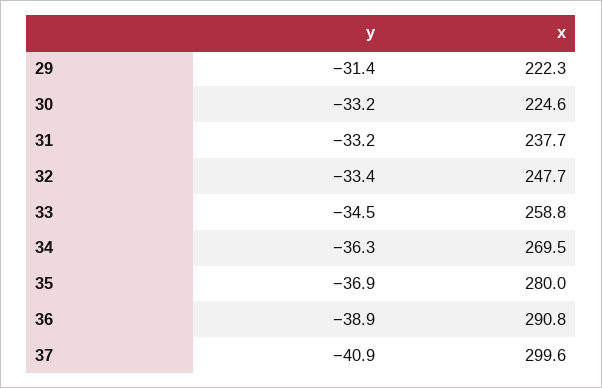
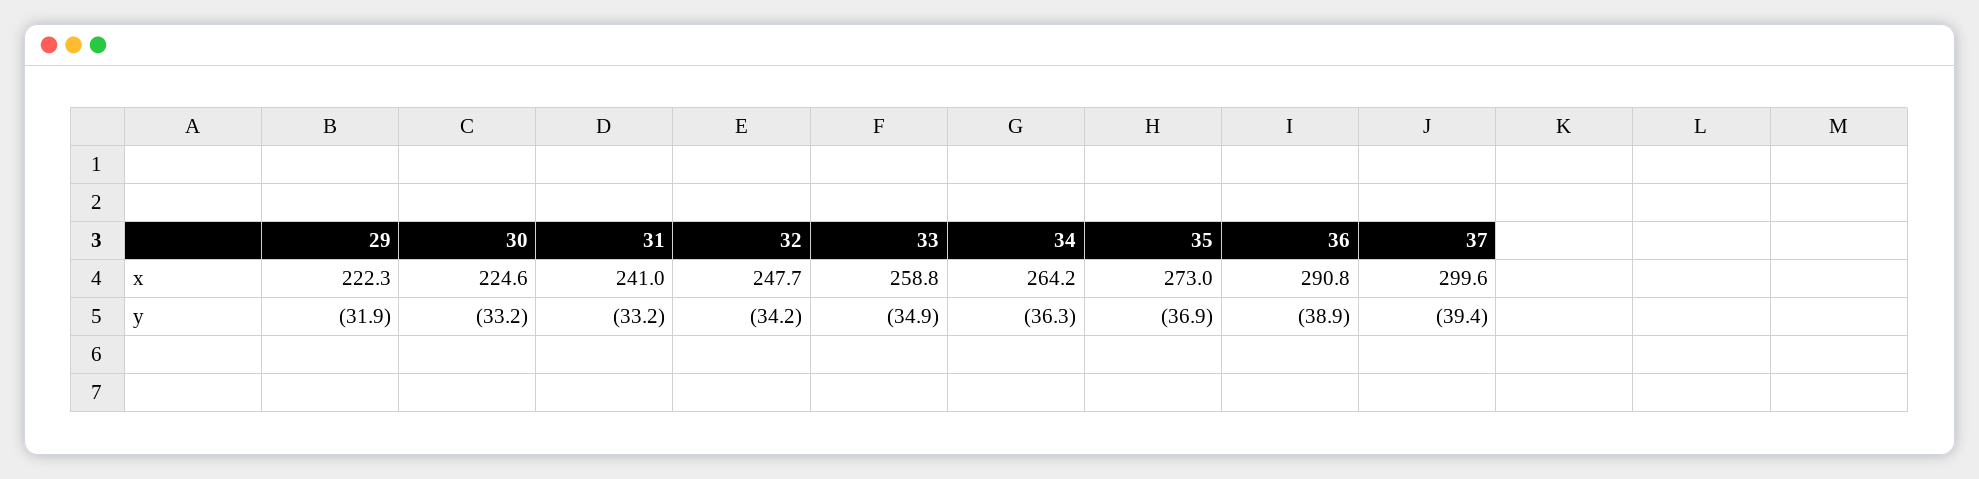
y, 29: -31.4 -> -31.9
x, 31: 237.7 -> 241
y, 32: -33.4 -> -34.2
y, 33: -34.5 -> -34.9
x, 34: 269.5 -> 264.2
x, 35: 280 -> 273
y, 37: -40.9 -> -39.4

